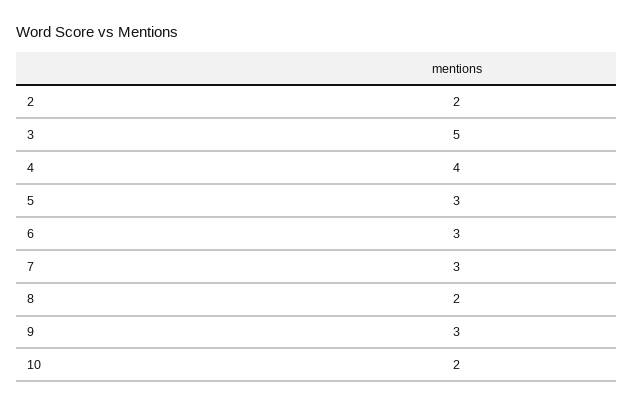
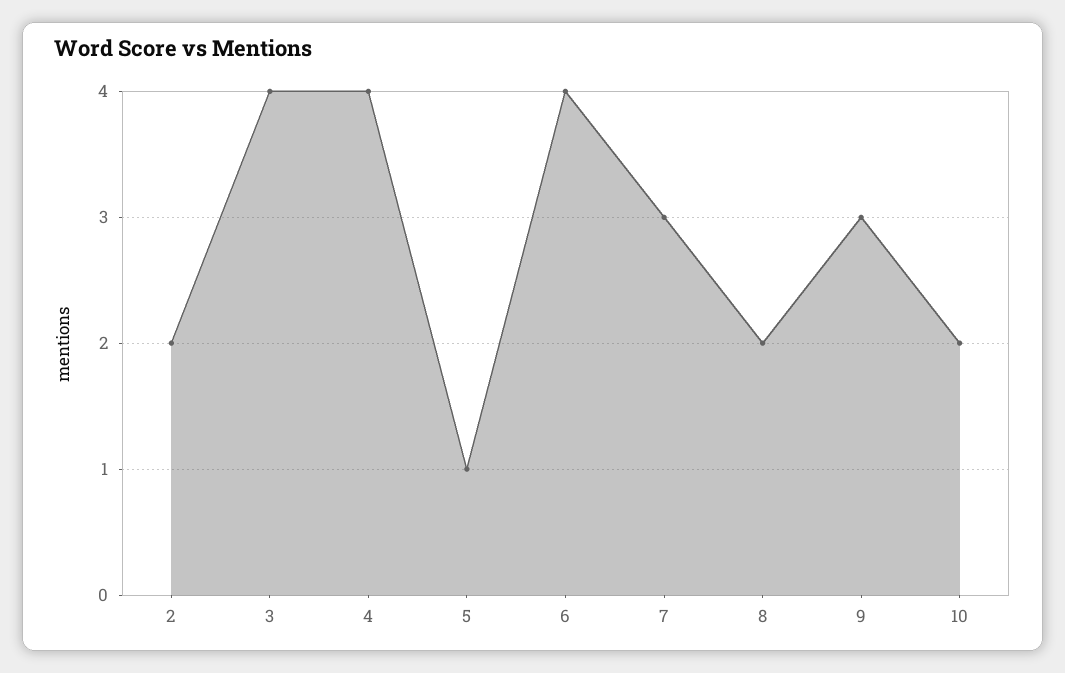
3: 5 -> 4
5: 3 -> 1
6: 3 -> 4

